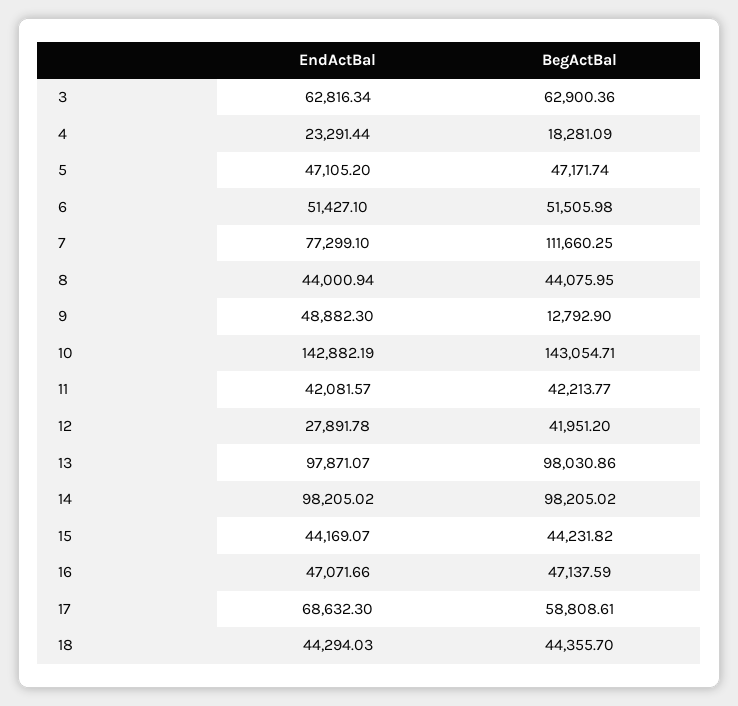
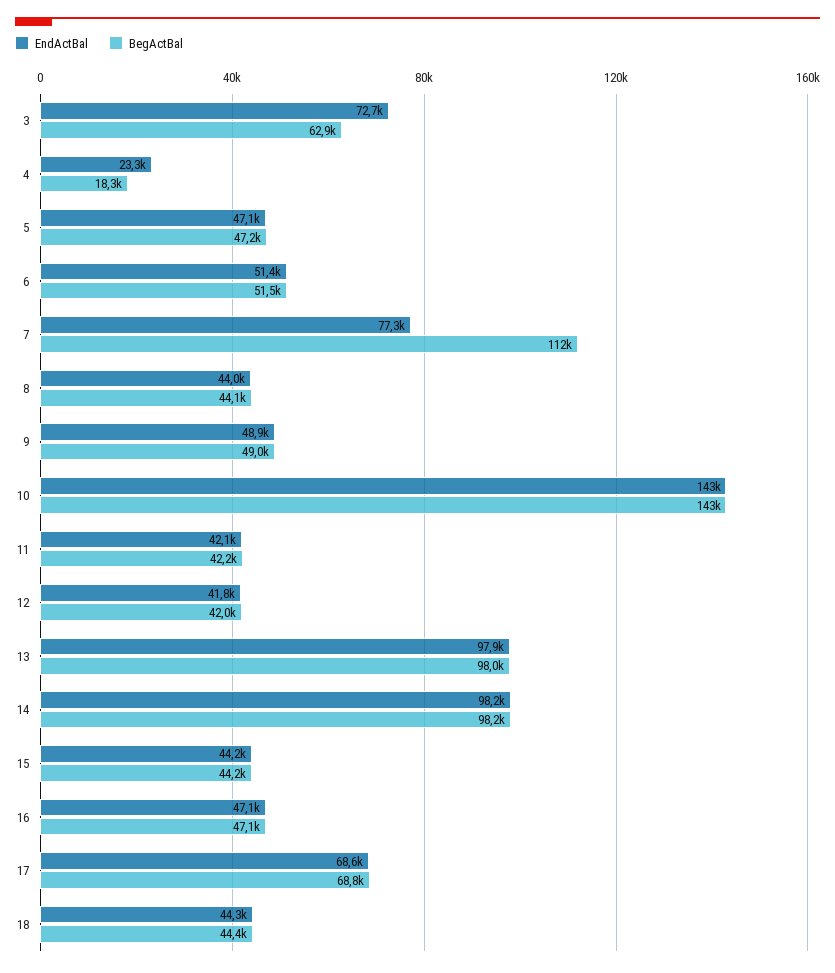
EndActBal, 3: 62816.34 -> 72700
BegActBal, 9: 12792.9 -> 49000
EndActBal, 12: 27891.78 -> 41800
BegActBal, 17: 58808.61 -> 68800

